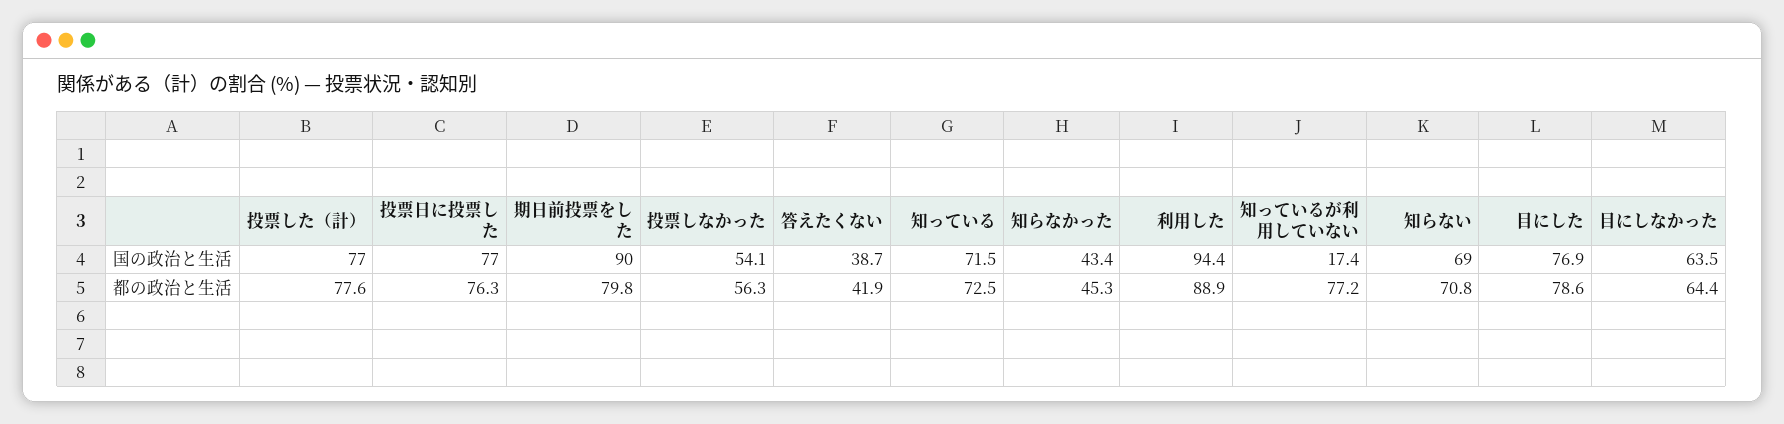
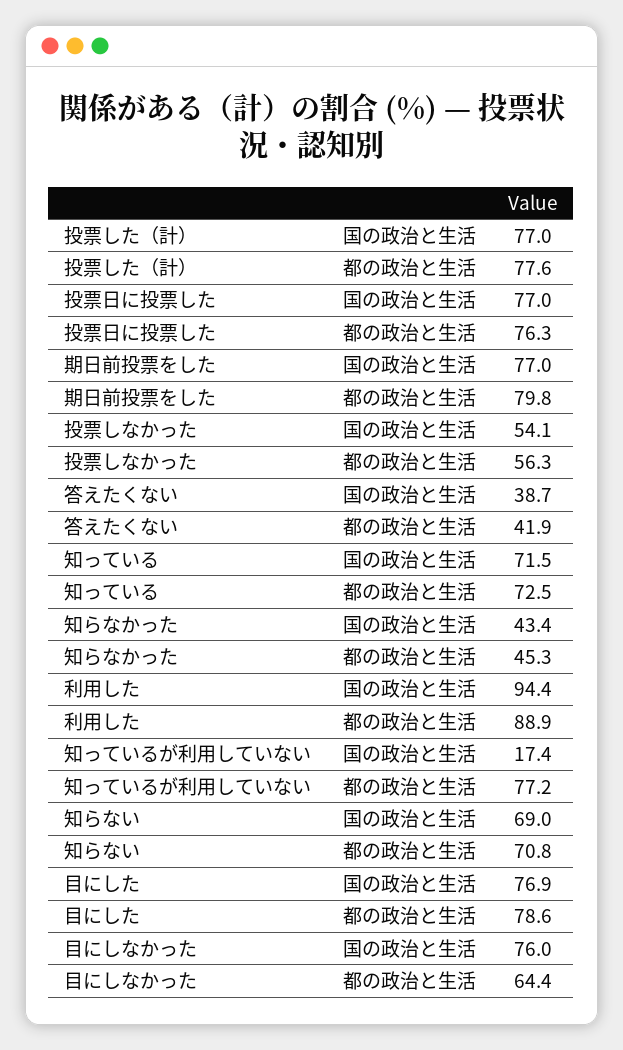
期日前投票をした, 国の政治と生活: 90 -> 77
目にしなかった, 国の政治と生活: 63.5 -> 76

